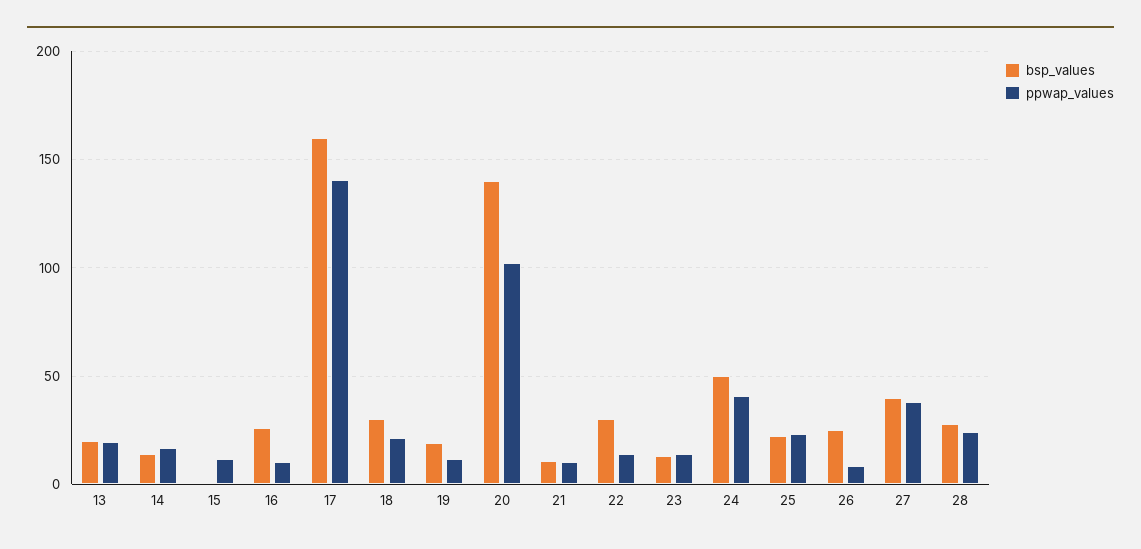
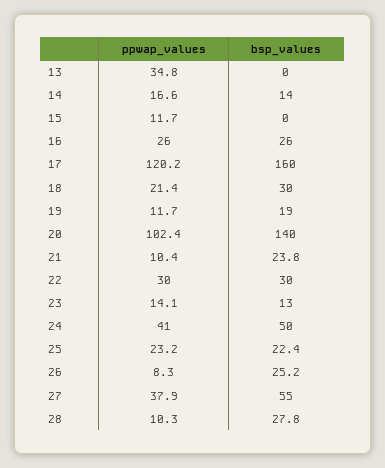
bsp_values, 13: 20 -> 0
ppwap_values, 13: 20 -> 34.8
ppwap_values, 16: 10 -> 26
ppwap_values, 17: 140 -> 120.2
bsp_values, 21: 10 -> 23.8
ppwap_values, 22: 15 -> 30
bsp_values, 27: 40 -> 55
ppwap_values, 28: 25 -> 10.3

